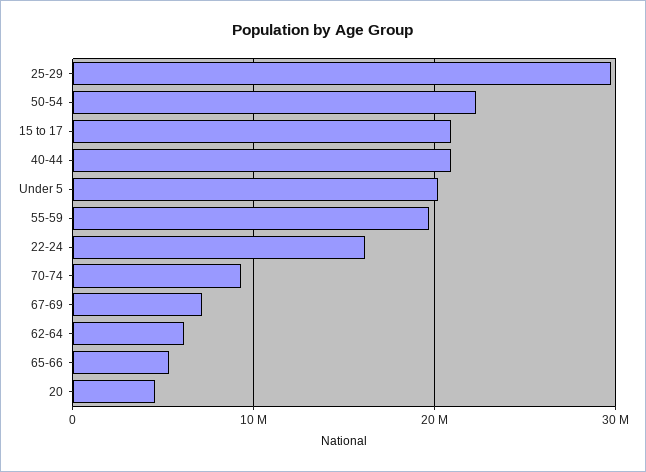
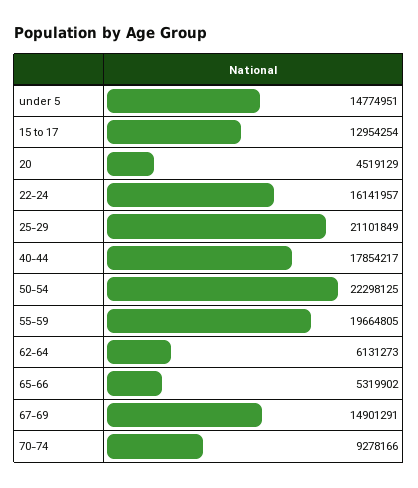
25-29: 30000000 -> 21101849
15 to 17: 21000000 -> 12954254
40-44: 21000000 -> 17854217
Under 5: 20000000 -> 14774951
67-69: 7000000 -> 14901291

